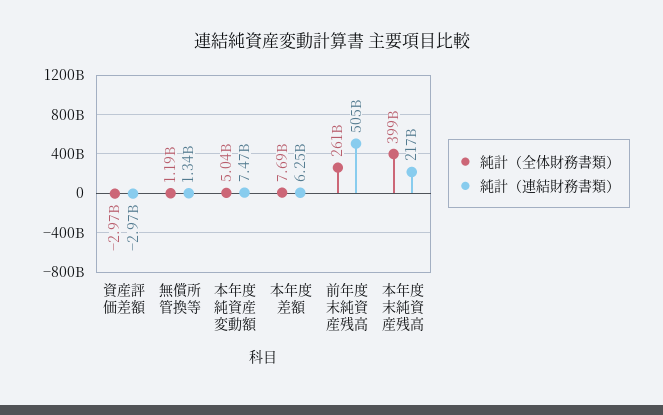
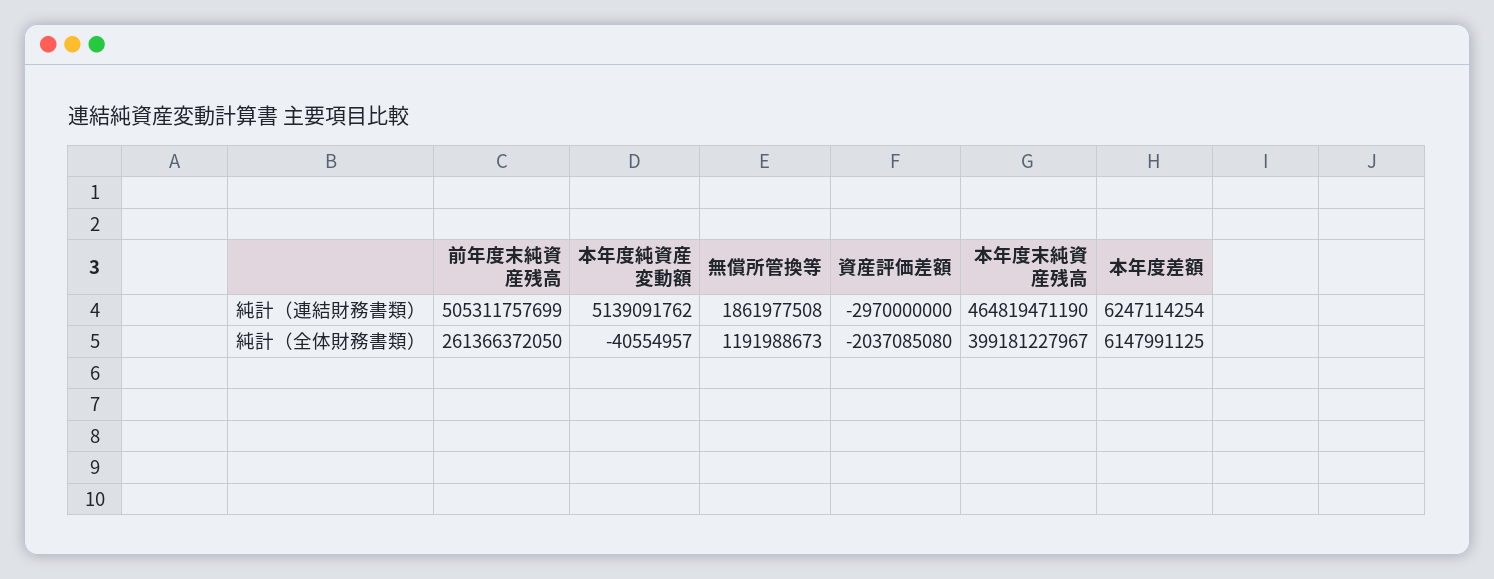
純計（全体財務書類）, 資産評価差額: -2970000000 -> -2037085080
純計（連結財務書類）, 無償所管換等: 1340000000 -> 1861977508
純計（全体財務書類）, 本年度純資産変動額: 5040000000 -> -40554957
純計（連結財務書類）, 本年度純資産変動額: 7470000000 -> 5139091762
純計（全体財務書類）, 本年度差額: 7690000000 -> 6147991125
純計（連結財務書類）, 本年度末純資産残高: 217000000000 -> 464819471190

